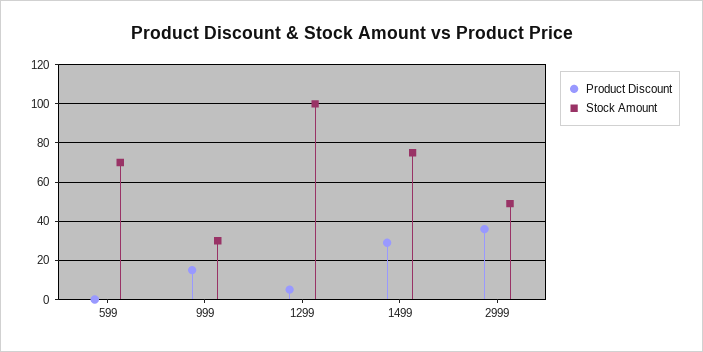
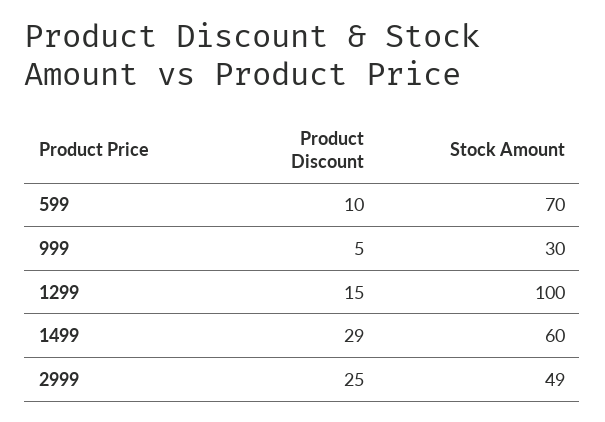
Product Discount, 599: 0 -> 10
Product Discount, 999: 15 -> 5
Product Discount, 1299: 5 -> 15
Stock Amount, 1499: 75 -> 60
Product Discount, 2999: 35 -> 25

